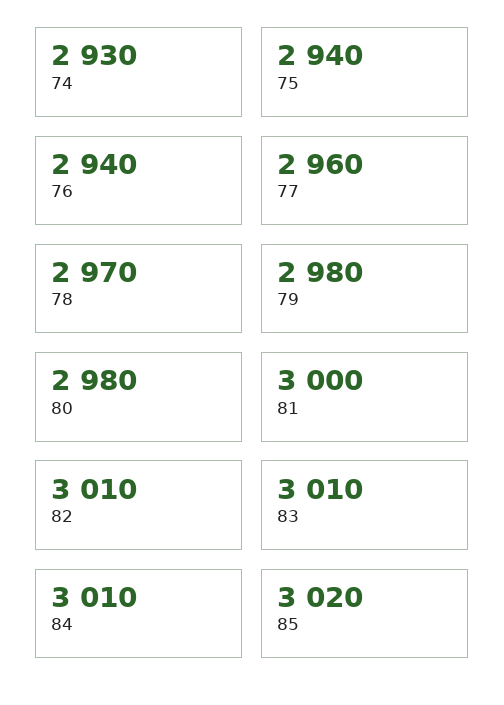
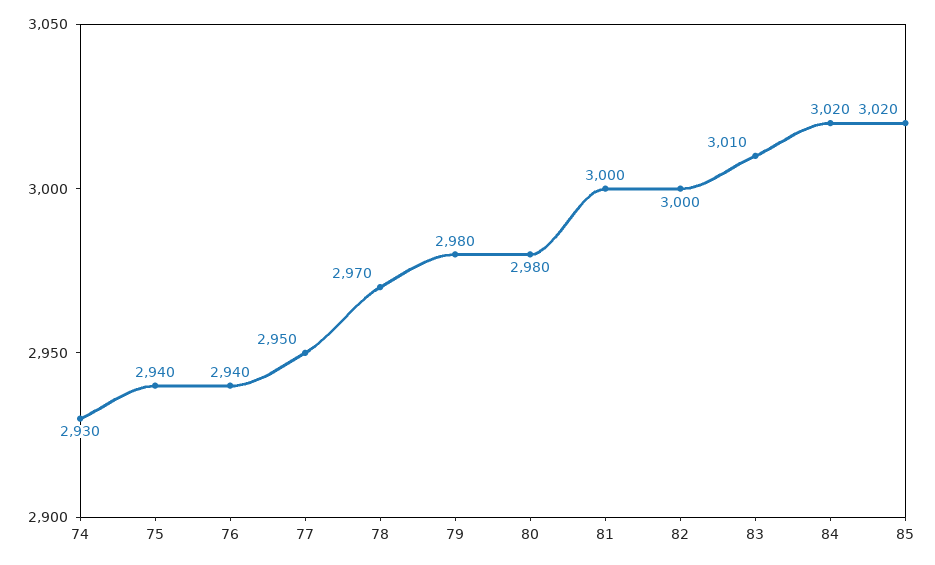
77: 2960 -> 2950
82: 3010 -> 3000
84: 3010 -> 3020

